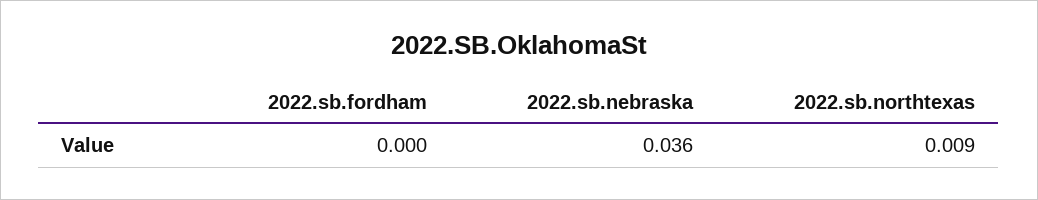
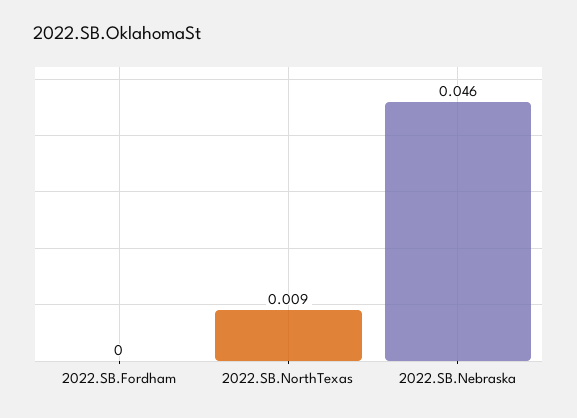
2022.sb.nebraska: 0.036 -> 0.046

